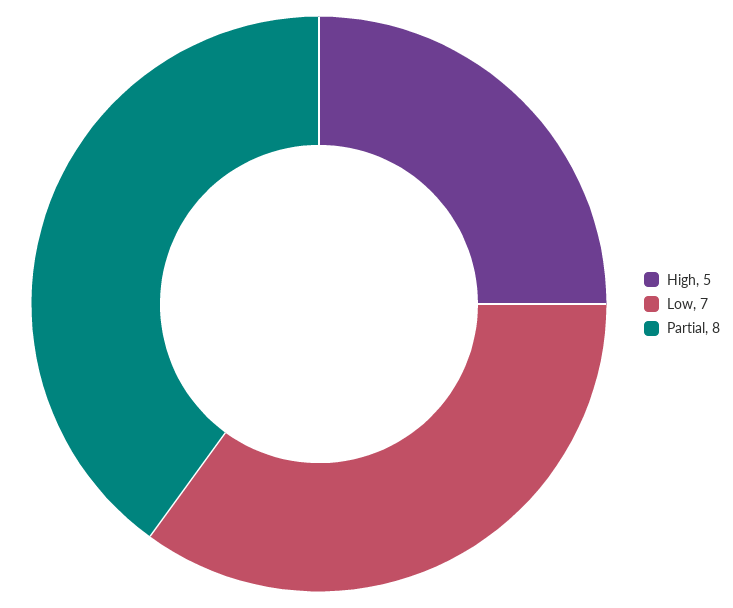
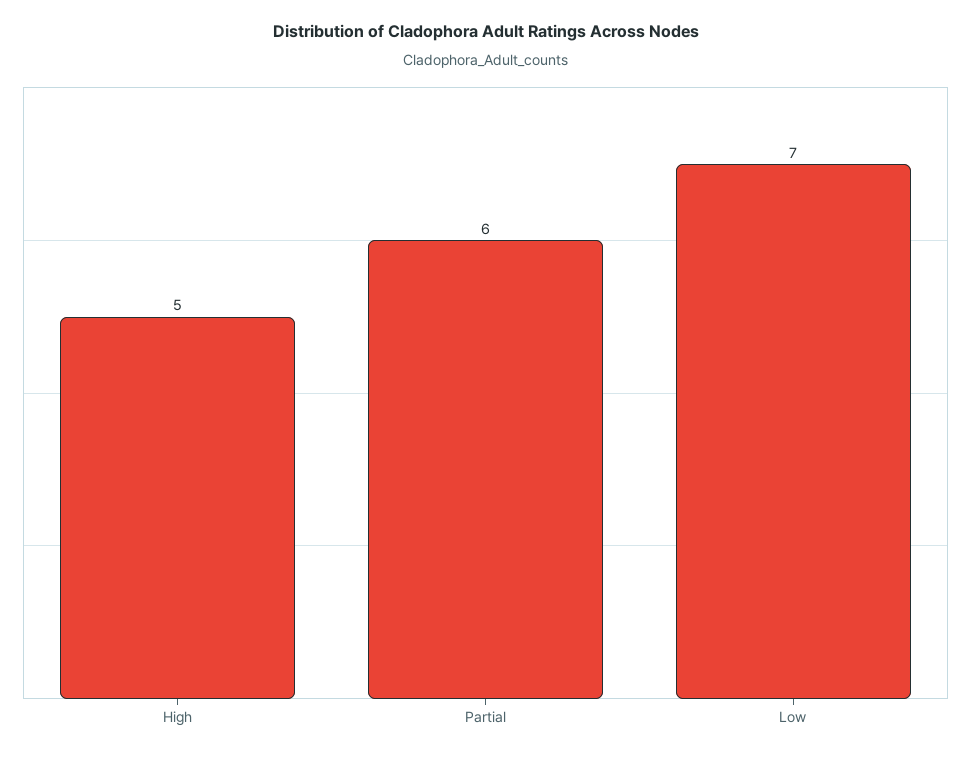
Partial: 8 -> 6

